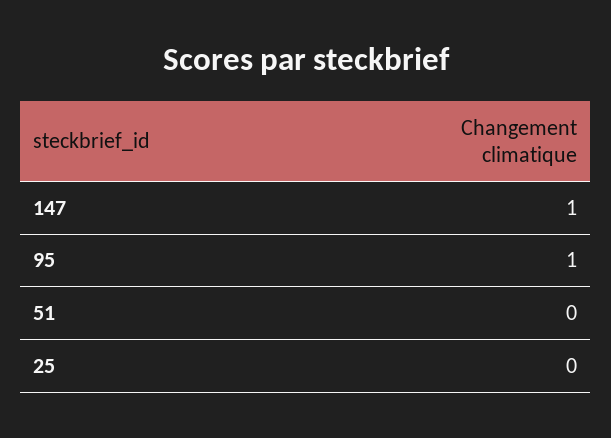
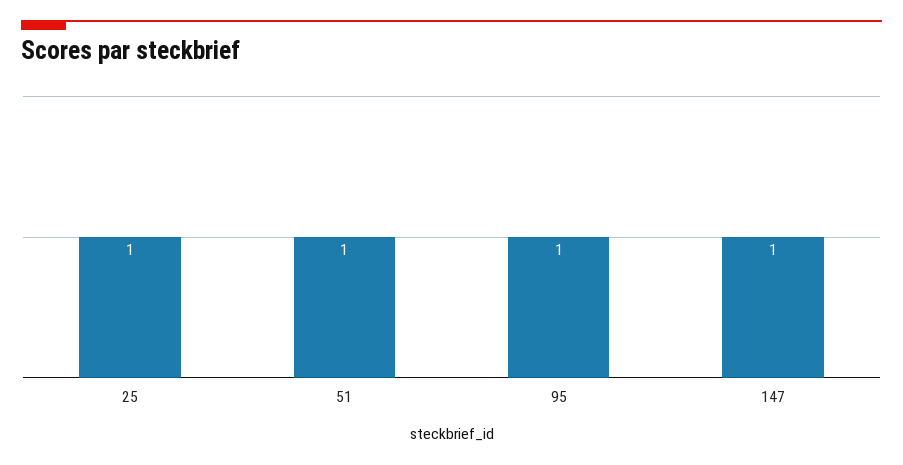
51: 0 -> 1
25: 0 -> 1

